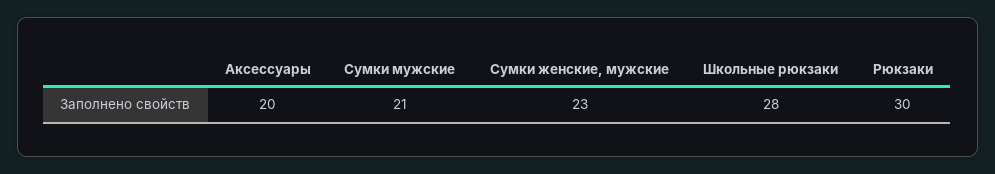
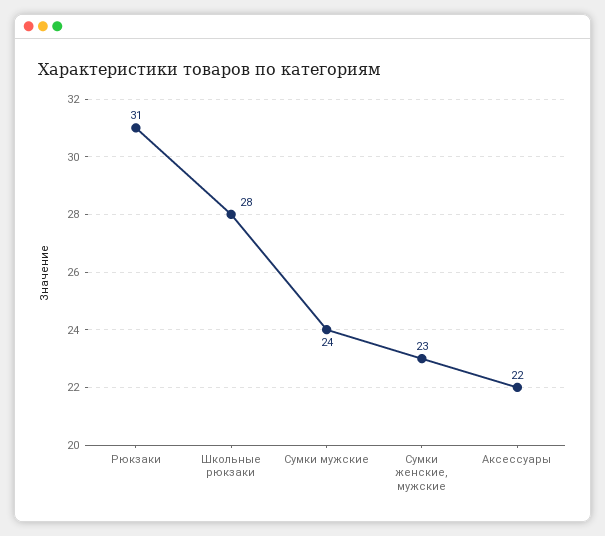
Аксессуары: 20 -> 22
Сумки мужские: 21 -> 24
Рюкзаки: 30 -> 31

